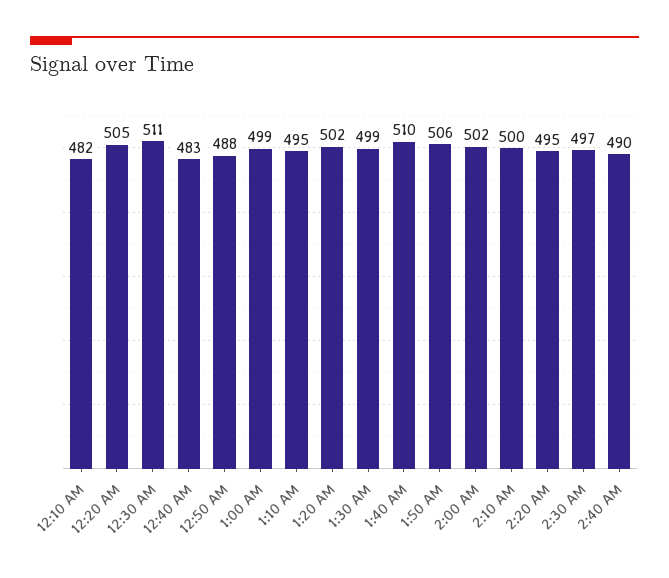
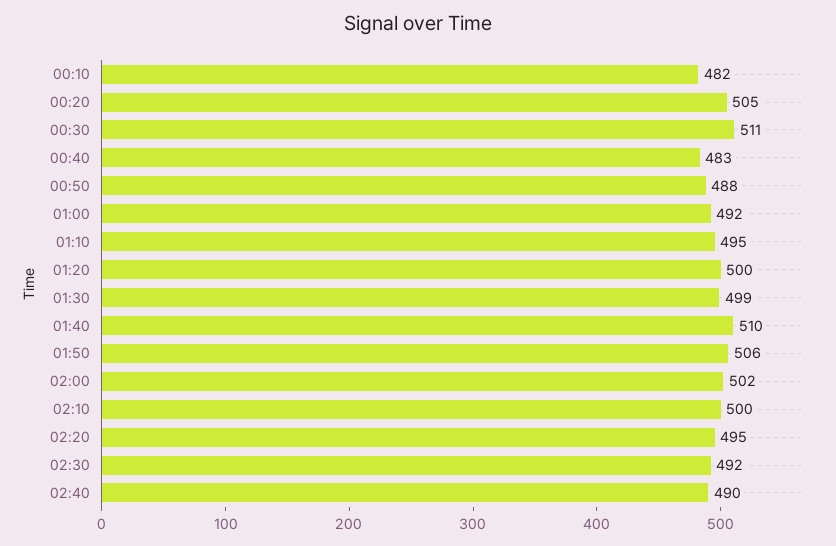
1:00 AM: 499 -> 492
1:20 AM: 502 -> 500
2:30 AM: 497 -> 492

